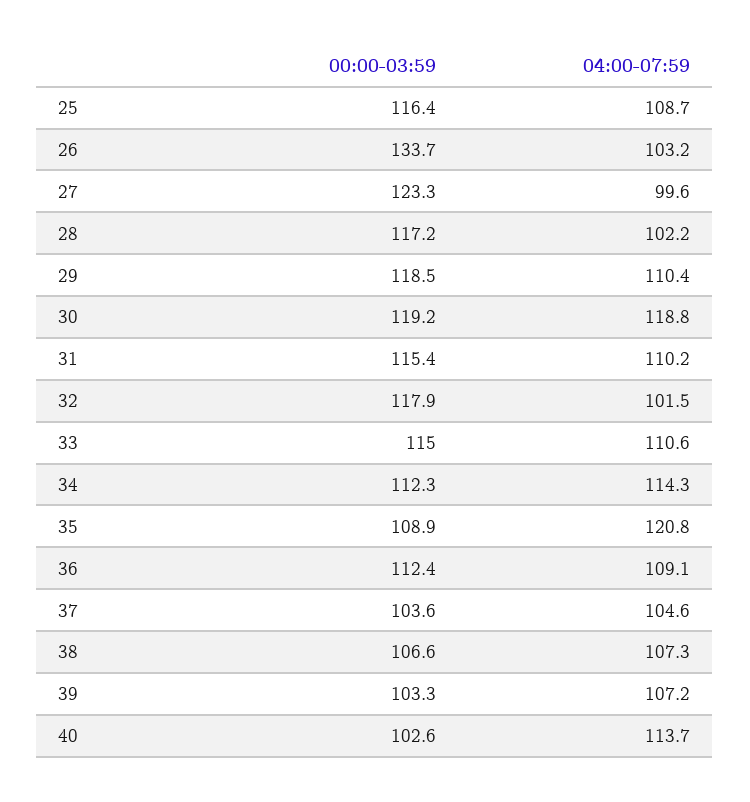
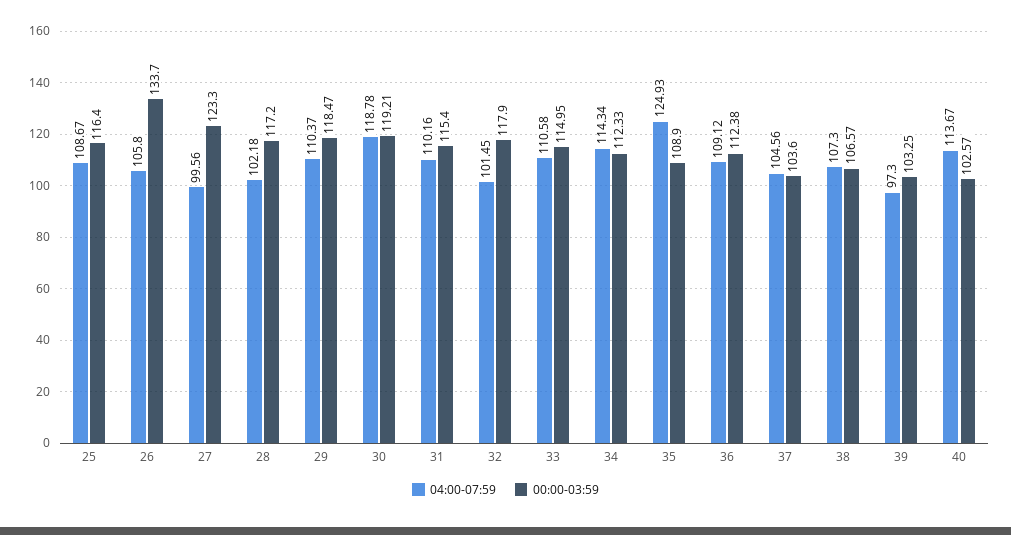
04:00-07:59, 26: 103.2 -> 105.8
04:00-07:59, 35: 120.8 -> 124.93
04:00-07:59, 39: 107.2 -> 97.3

